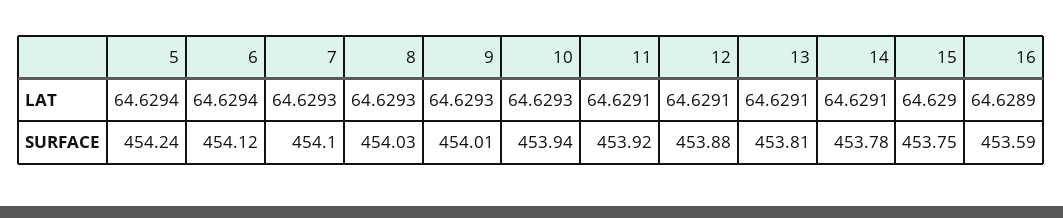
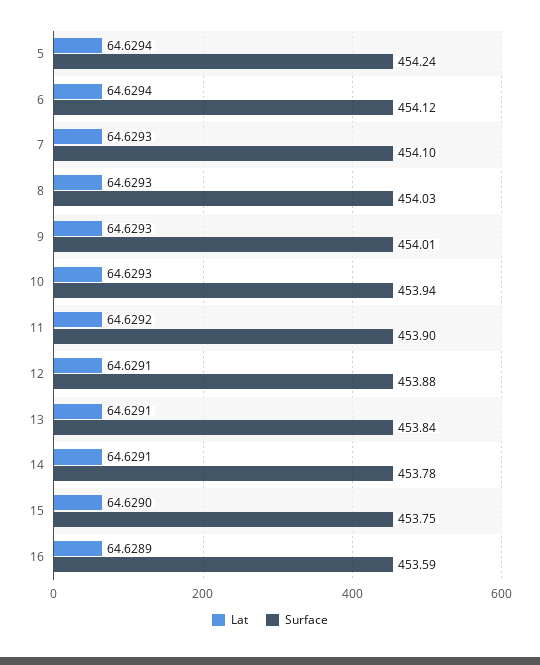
LAT, 11: 64.6291 -> 64.6292
SURFACE, 11: 453.92 -> 453.9
SURFACE, 13: 453.81 -> 453.84

